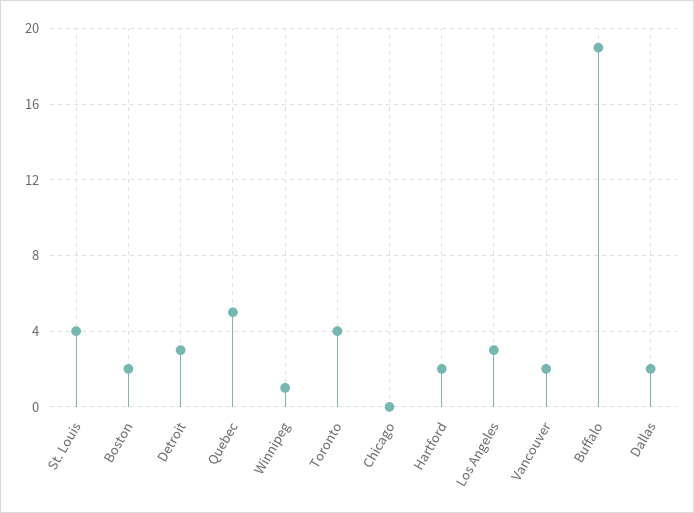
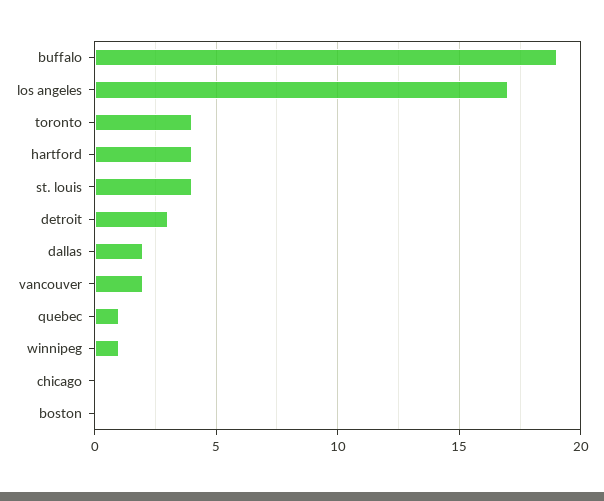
Boston: 2 -> 0
Quebec: 5 -> 1
Hartford: 2 -> 4
Los Angeles: 3 -> 17

